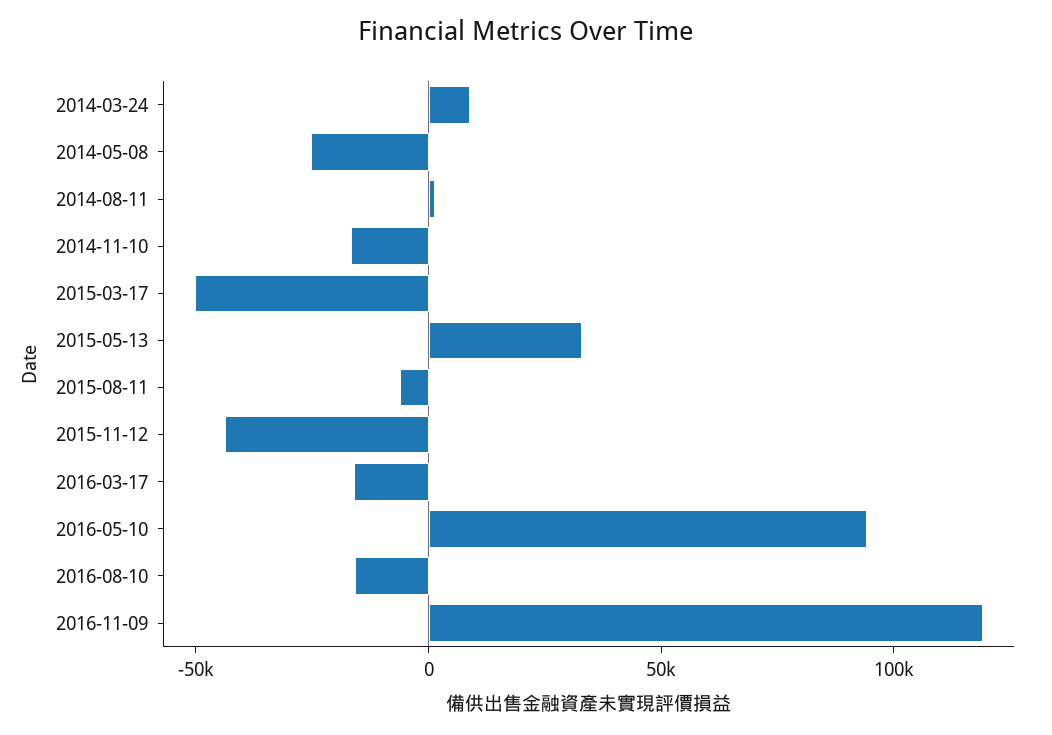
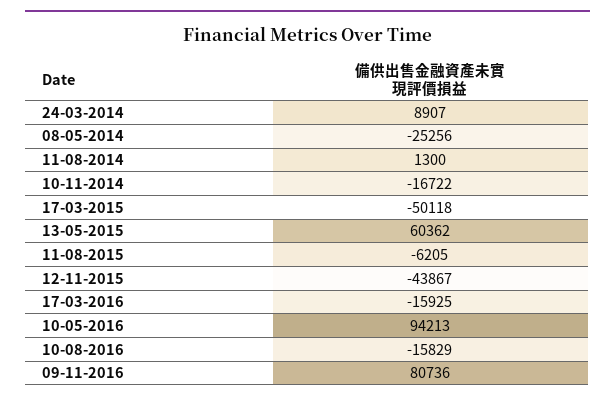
2015-05-13: 30000 -> 60362
2016-11-09: 120000 -> 80736

